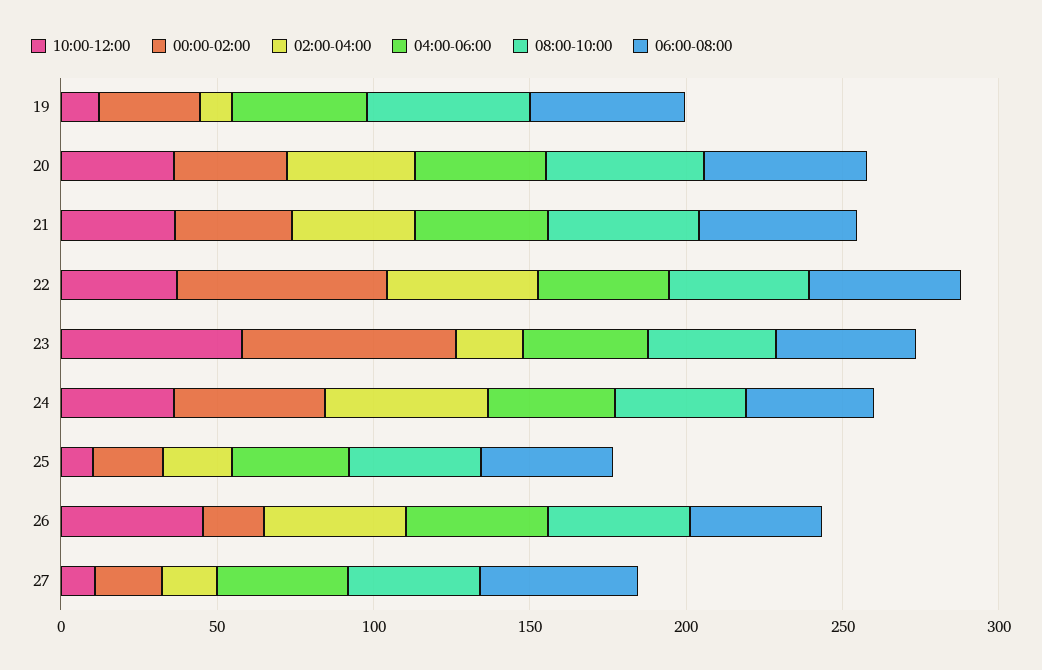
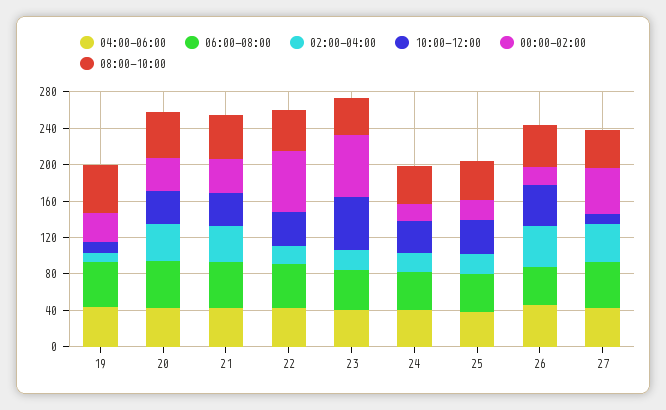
02:00-04:00, 22: 50 -> 20
00:00-02:00, 24: 50 -> 20
02:00-04:00, 24: 50 -> 20
10:00-12:00, 25: 10 -> 40
00:00-02:00, 27: 20 -> 50
02:00-04:00, 27: 20 -> 40

